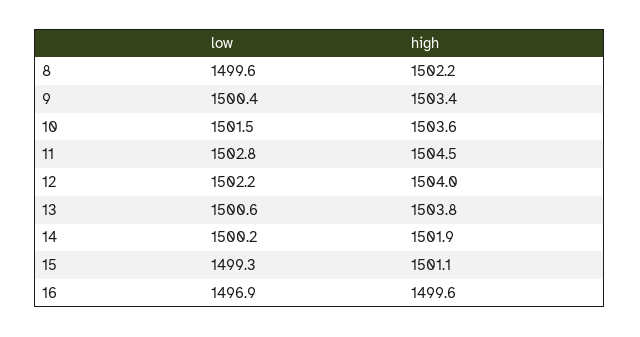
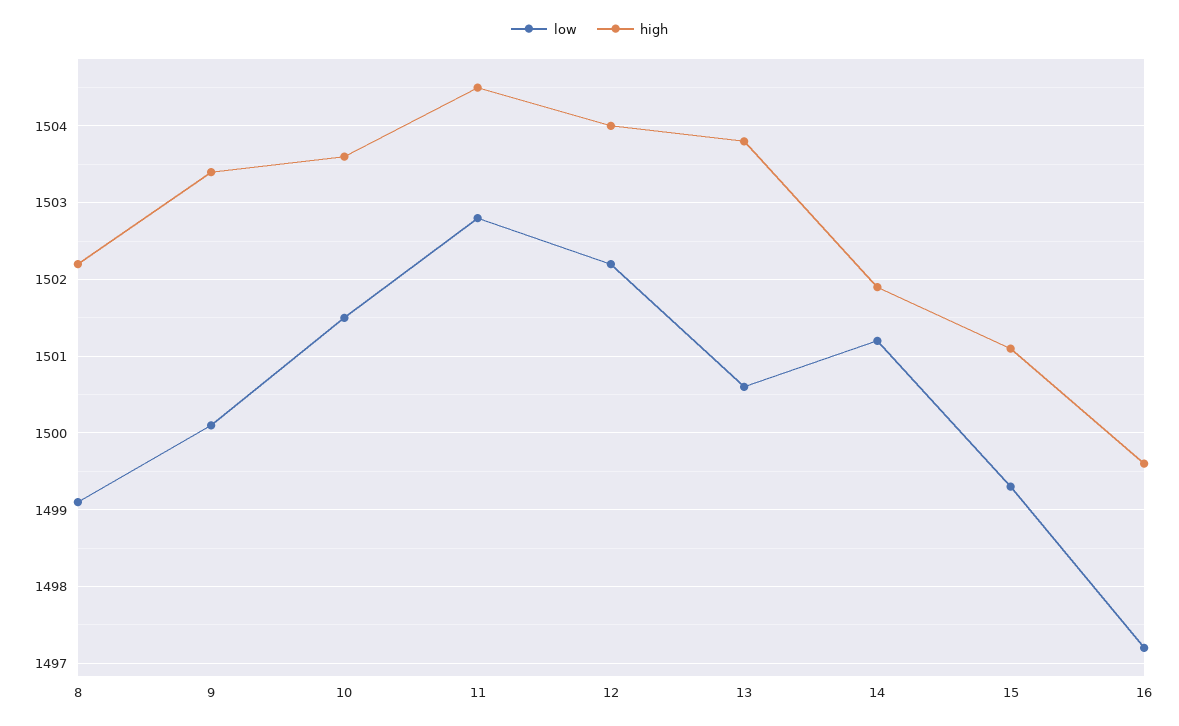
low, 8: 1499.6 -> 1499.1
low, 9: 1500.4 -> 1500.1
low, 14: 1500.2 -> 1501.2
low, 16: 1496.9 -> 1497.2

